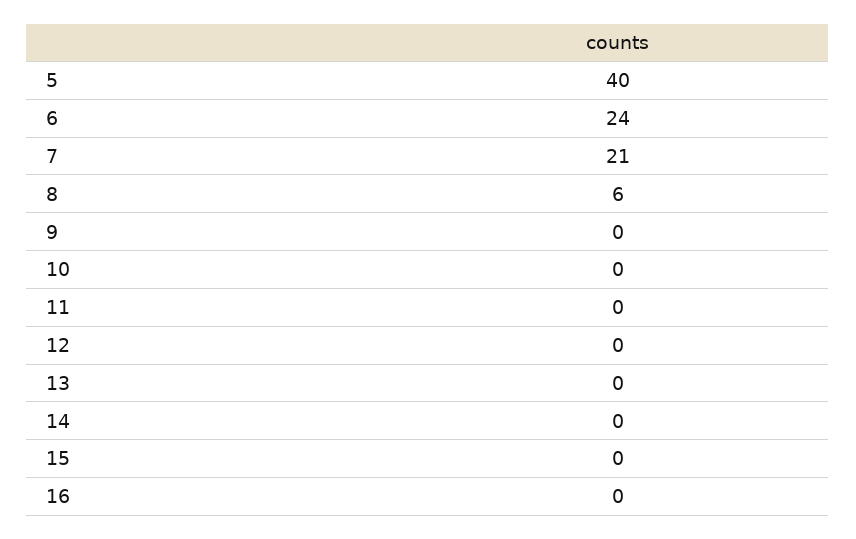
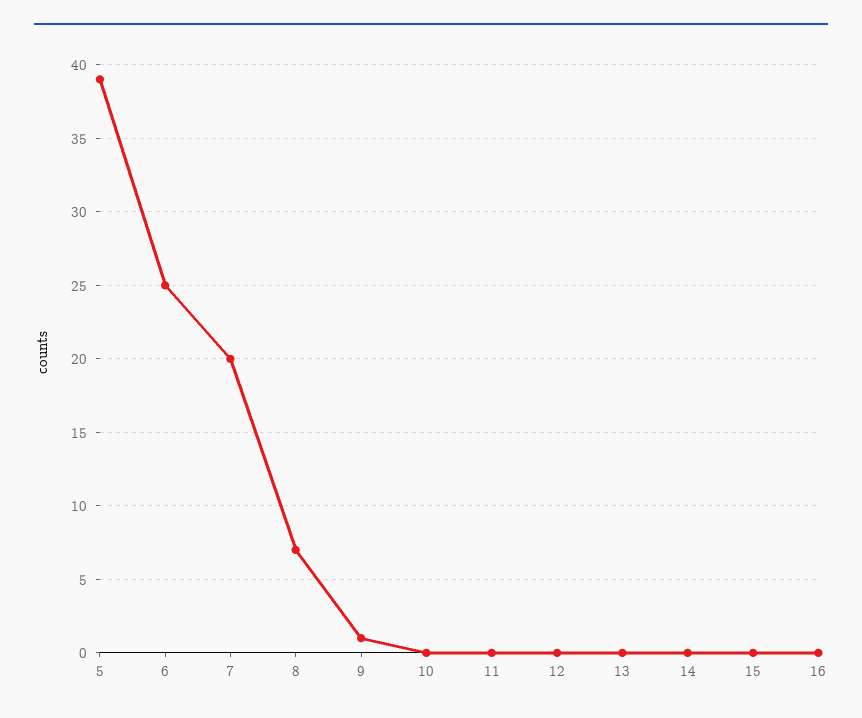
5: 40 -> 39
6: 24 -> 25
7: 21 -> 20
8: 6 -> 7
9: 0 -> 1

